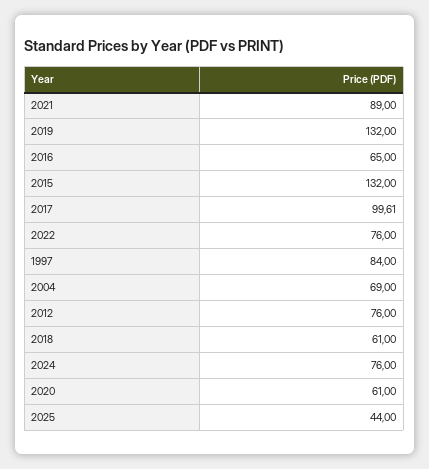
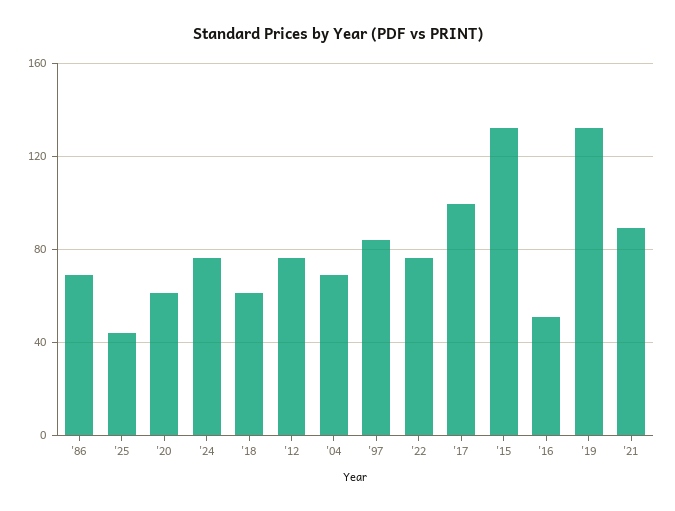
2016: 65 -> 50
'86: none -> 70

